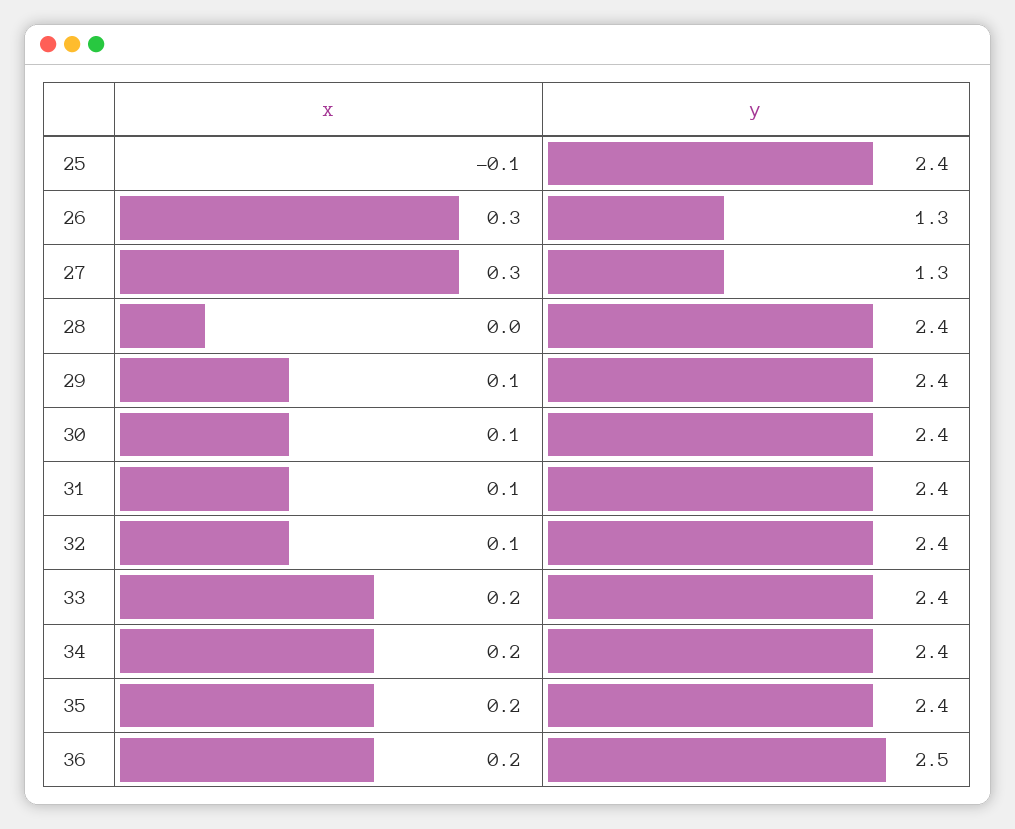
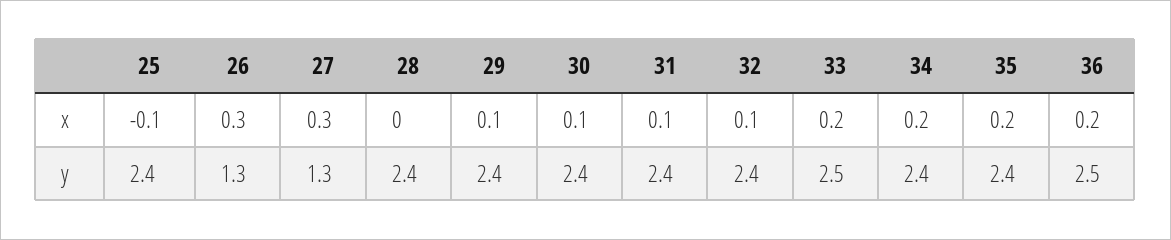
y, 33: 2.4 -> 2.5

